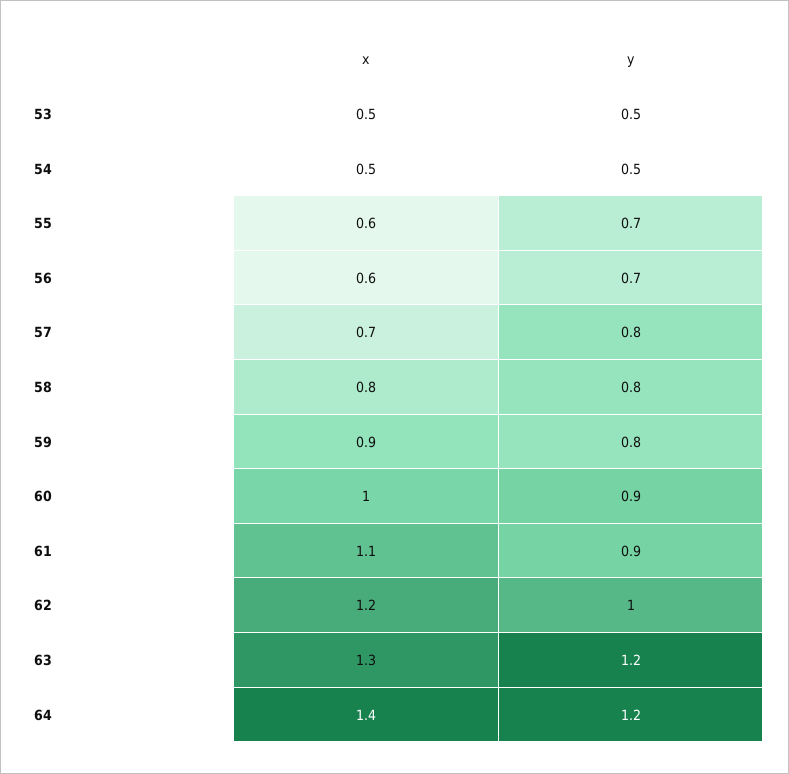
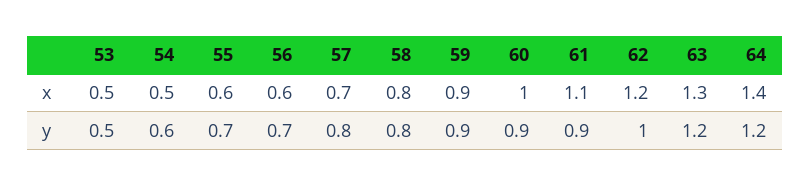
y, 54: 0.5 -> 0.6
y, 59: 0.8 -> 0.9

